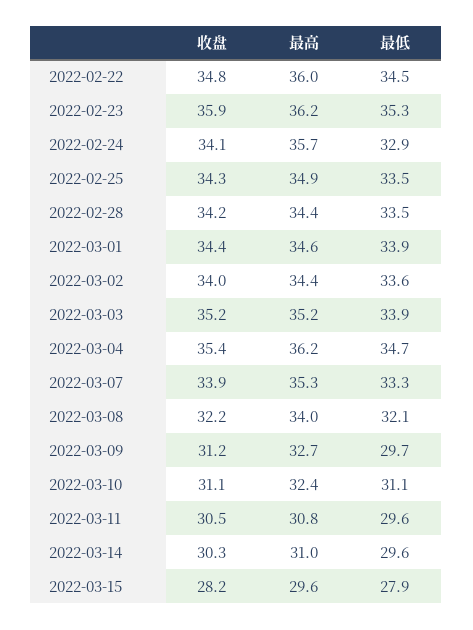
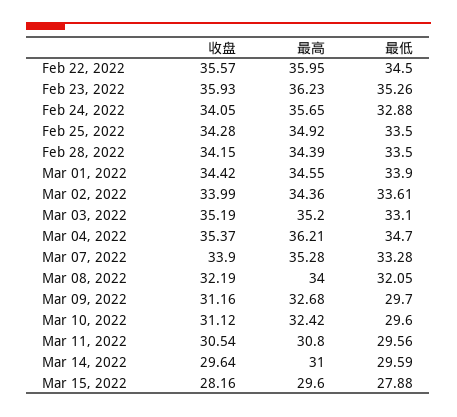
收盘, 2022-02-22: 34.8 -> 35.57
最低, 2022-03-03: 33.9 -> 33.1
最低, 2022-03-10: 31.1 -> 29.6
收盘, 2022-03-14: 30.3 -> 29.64

